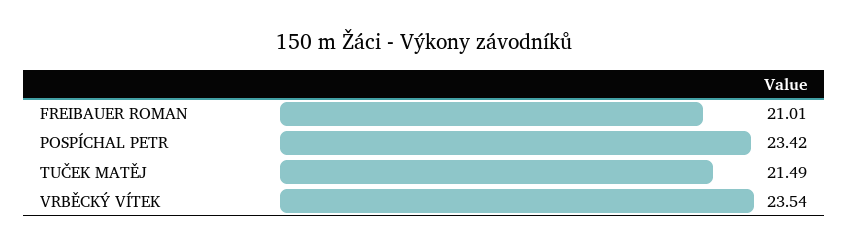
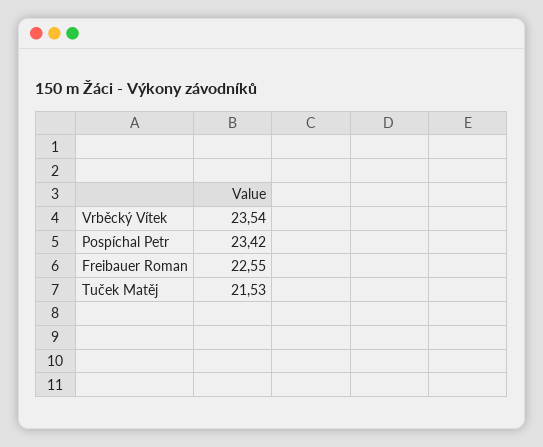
FREIBAUER ROMAN: 21.01 -> 22.55
TUČEK MATĚJ: 21.49 -> 21.53

